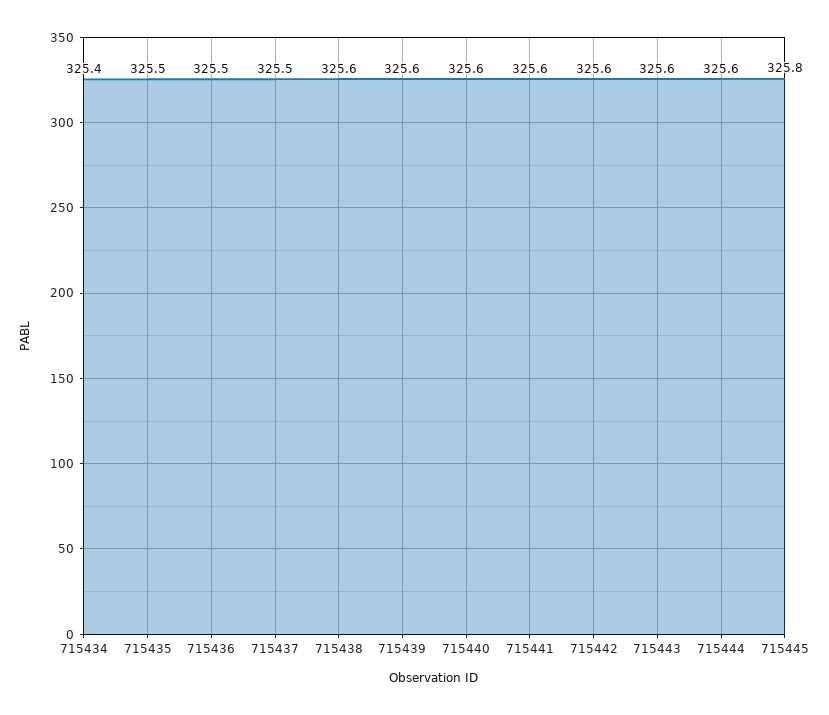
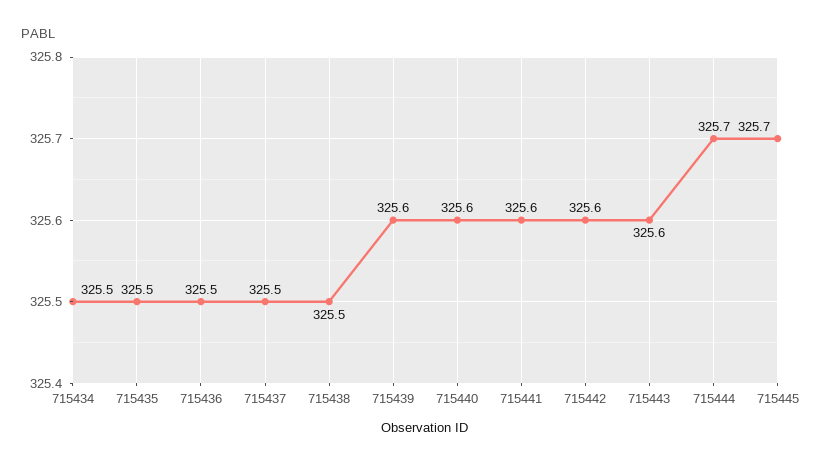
715434: 325.4 -> 325.5
715438: 325.6 -> 325.5
715444: 325.6 -> 325.7
715445: 325.8 -> 325.7

